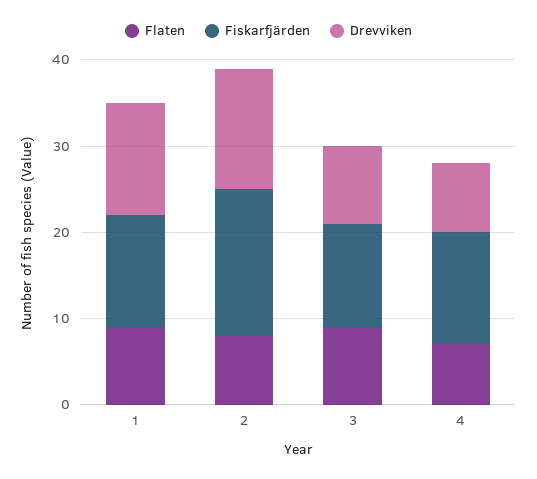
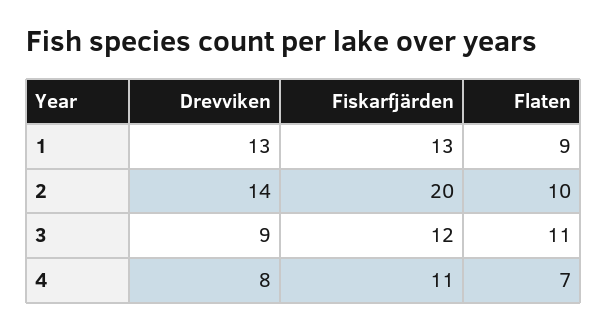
Flaten, 2: 8 -> 10
Fiskarfjärden, 2: 17 -> 20
Flaten, 3: 9 -> 11
Fiskarfjärden, 4: 13 -> 11

